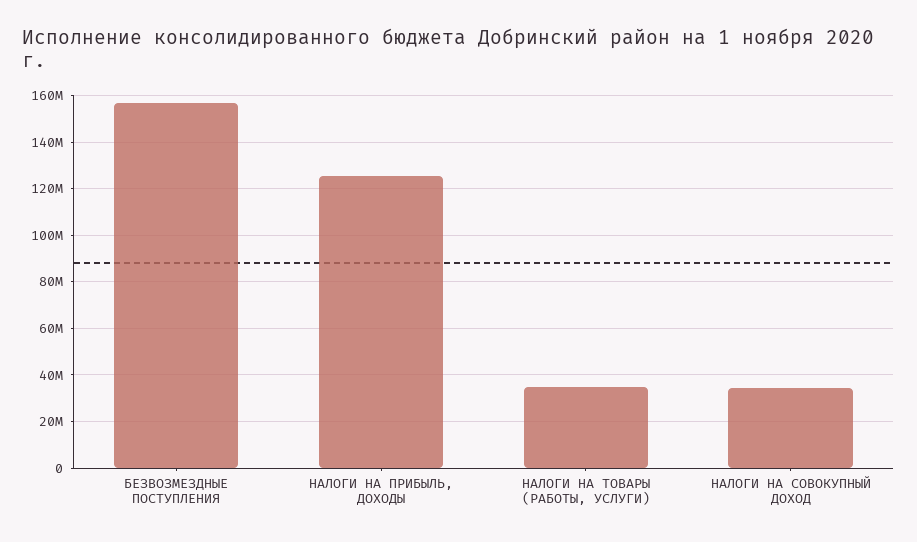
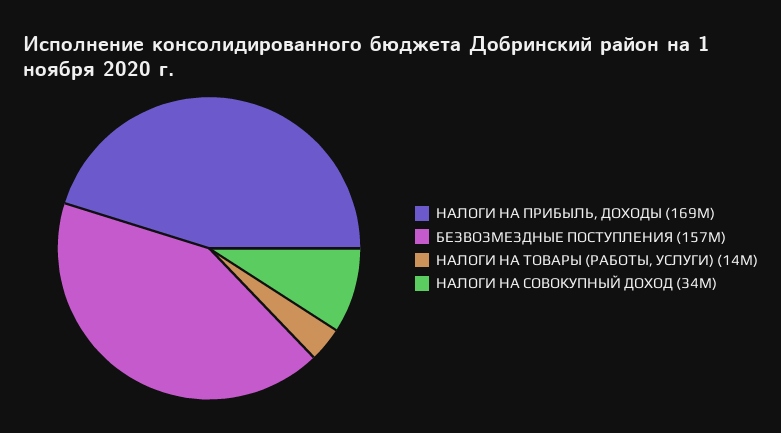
НАЛОГИ НА ПРИБЫЛЬ, ДОХОДЫ: 125000000 -> 169000000
НАЛОГИ НА ТОВАРЫ (РАБОТЫ, УСЛУГИ): 35000000 -> 14000000

